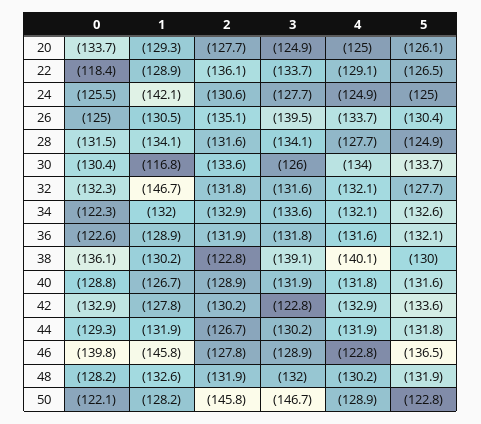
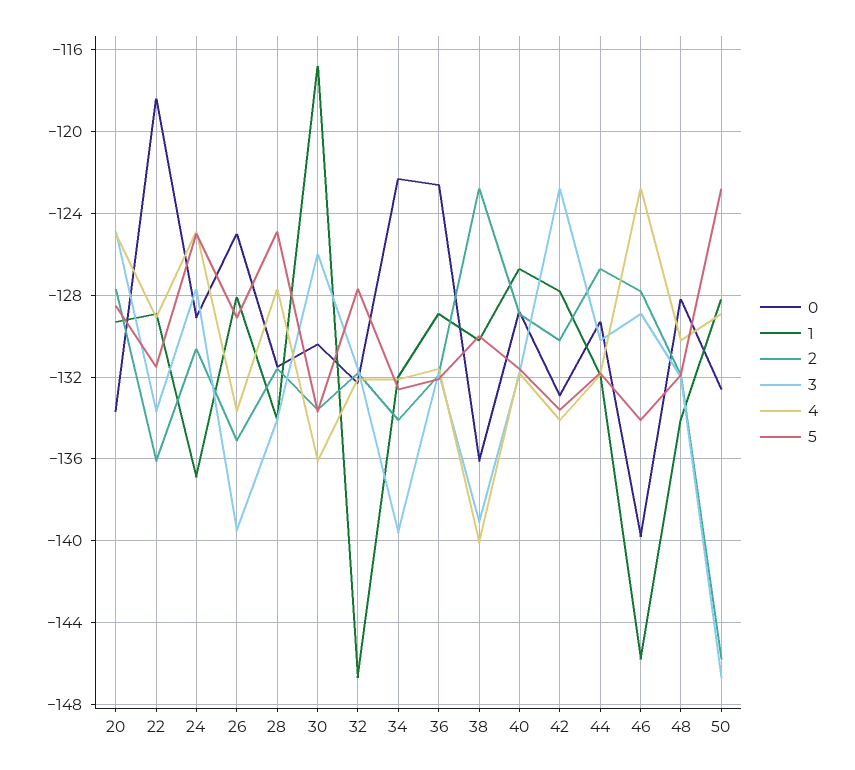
5, 20: -126.1 -> -128.5
5, 22: -126.5 -> -131.5
0, 24: -125.5 -> -129
1, 24: -142.1 -> -137
1, 26: -130.5 -> -128
5, 26: -130.4 -> -129
4, 30: -134 -> -136
2, 34: -132.9 -> -134
3, 34: -133.6 -> -139.5
4, 42: -132.9 -> -134
5, 46: -136.5 -> -134
1, 48: -132.6 -> -134
0, 50: -122.1 -> -132.5

